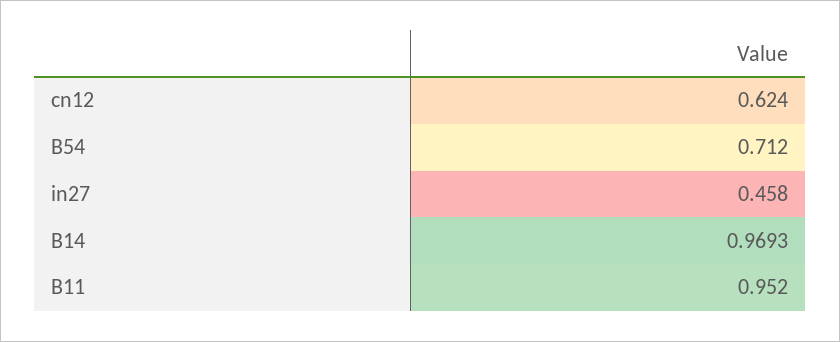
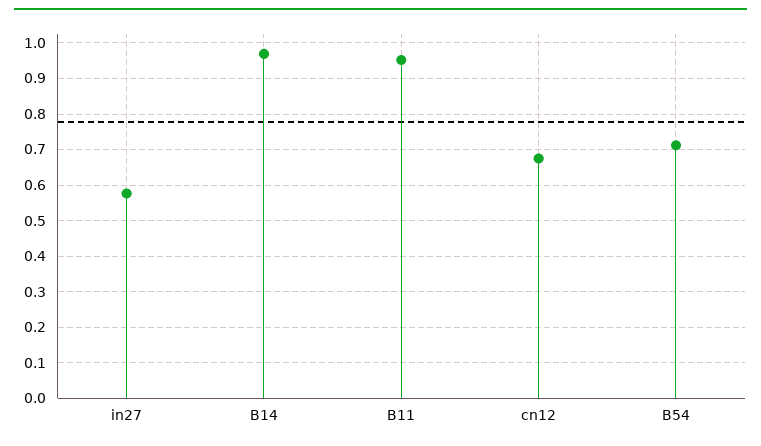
cn12: 0.624 -> 0.68
in27: 0.458 -> 0.58

